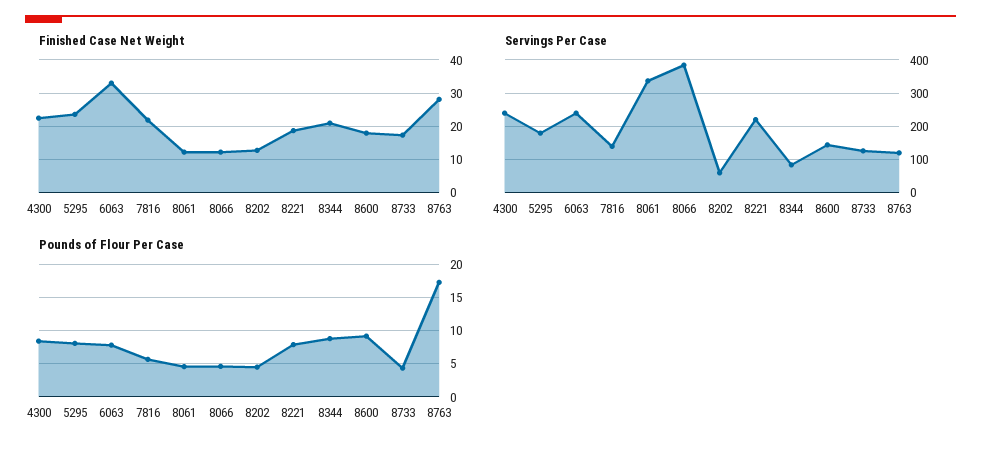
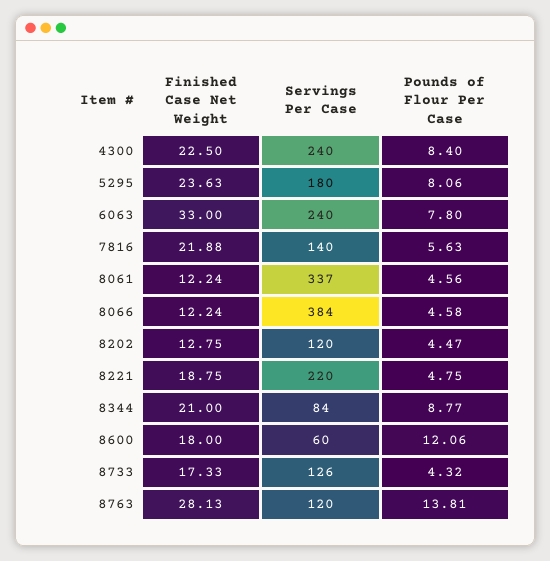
Servings Per Case, 8202: 60 -> 120
Servings Per Case, 8600: 140 -> 60
Pounds of Flour Per Case, 8221: 8 -> 4.75
Pounds of Flour Per Case, 8600: 9 -> 12.06
Pounds of Flour Per Case, 8763: 17 -> 13.81

